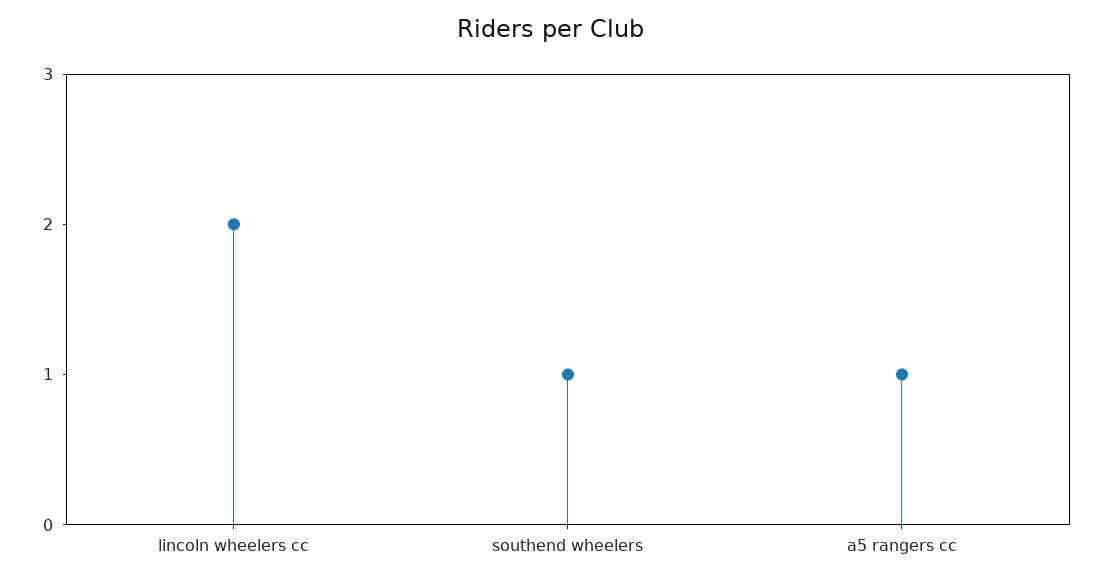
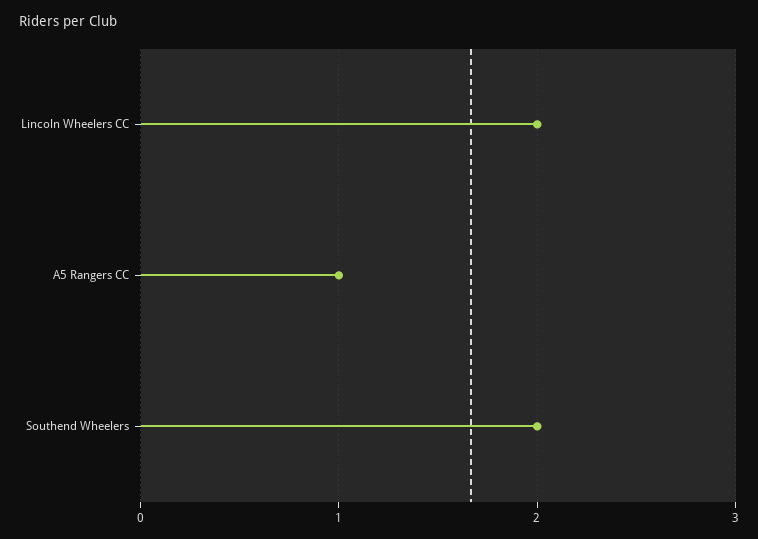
southend wheelers: 1 -> 2

